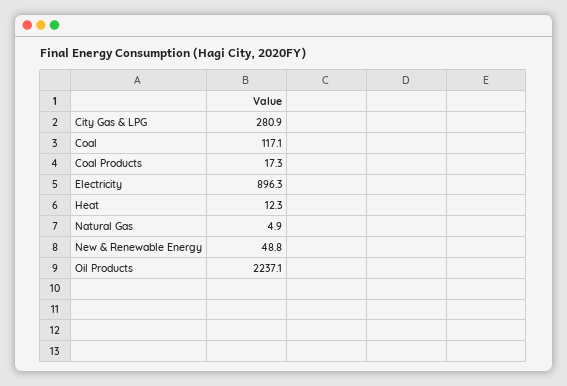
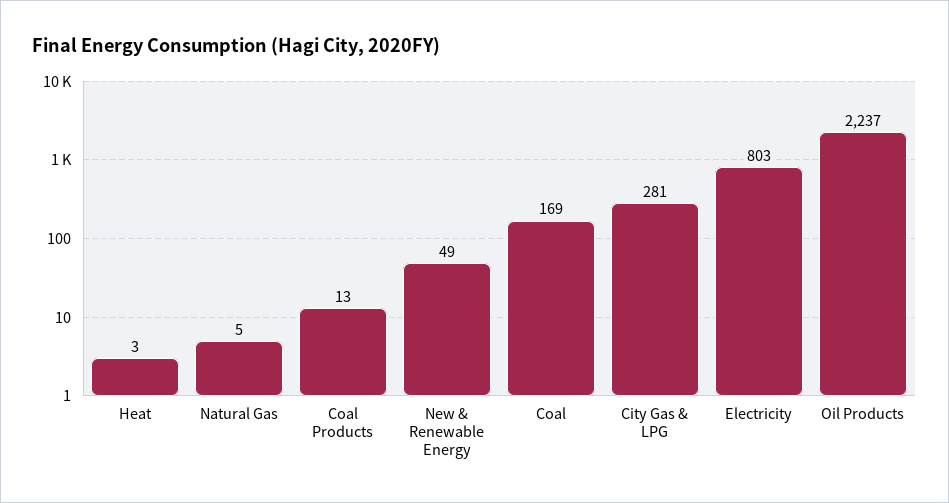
Coal: 117.1 -> 169
Coal Products: 17.3 -> 13
Electricity: 896.3 -> 803
Heat: 12.3 -> 3

